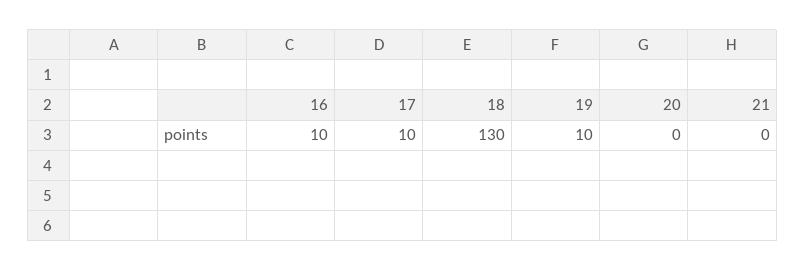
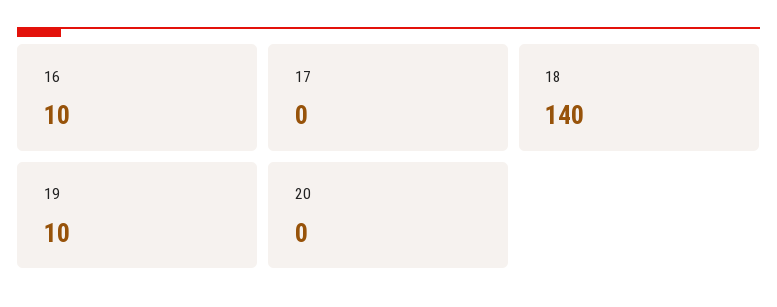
17: 10 -> 0
18: 130 -> 140
21: 0 -> none

